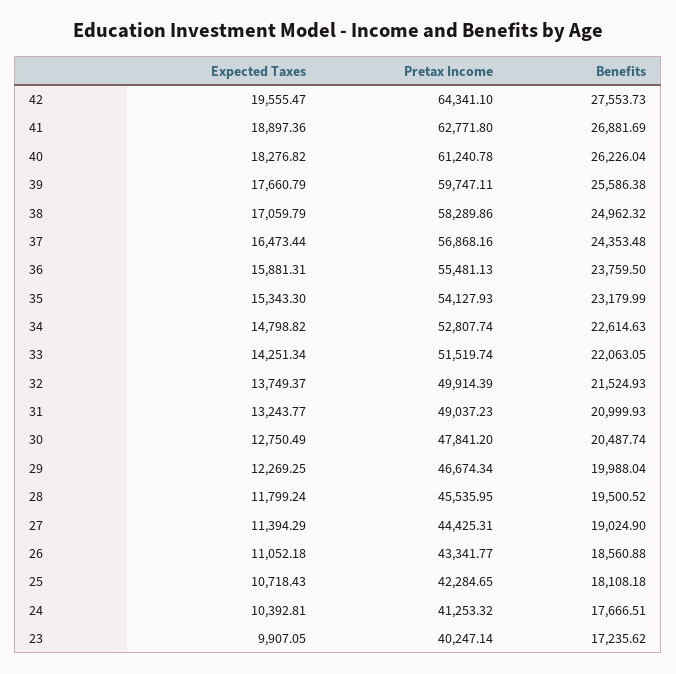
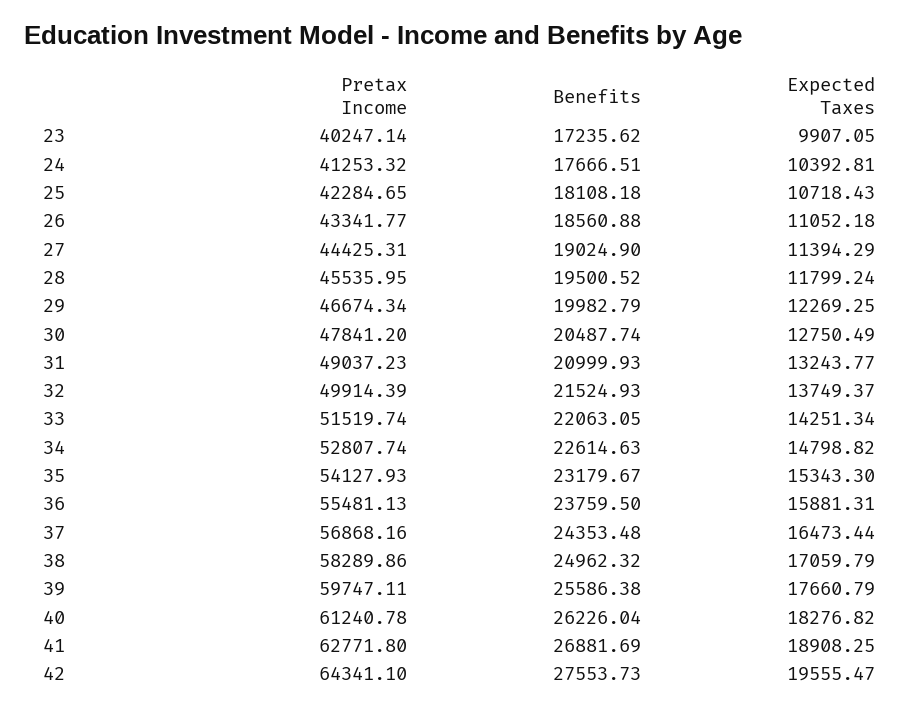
Expected Taxes, 41: 18897.36 -> 18908.25
Benefits, 35: 23179.99 -> 23179.67
Benefits, 29: 19988.04 -> 19982.79

